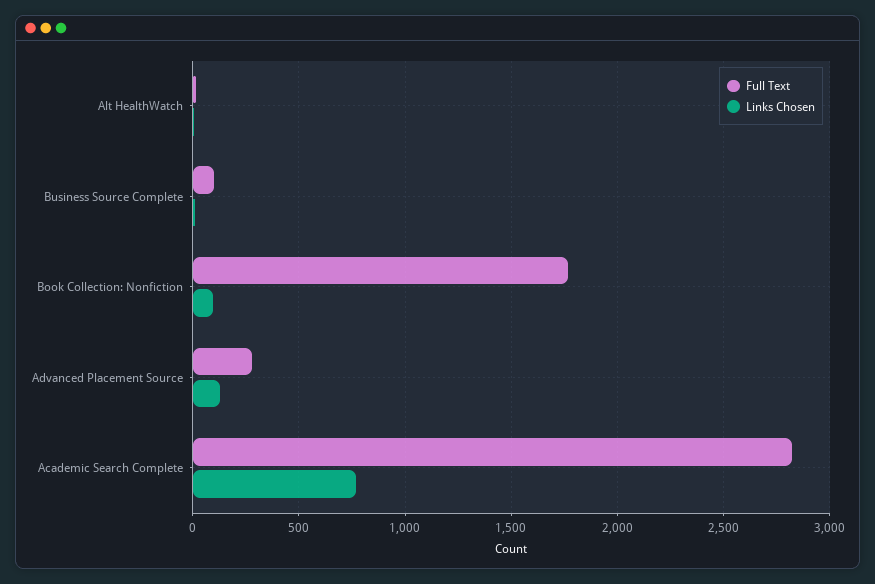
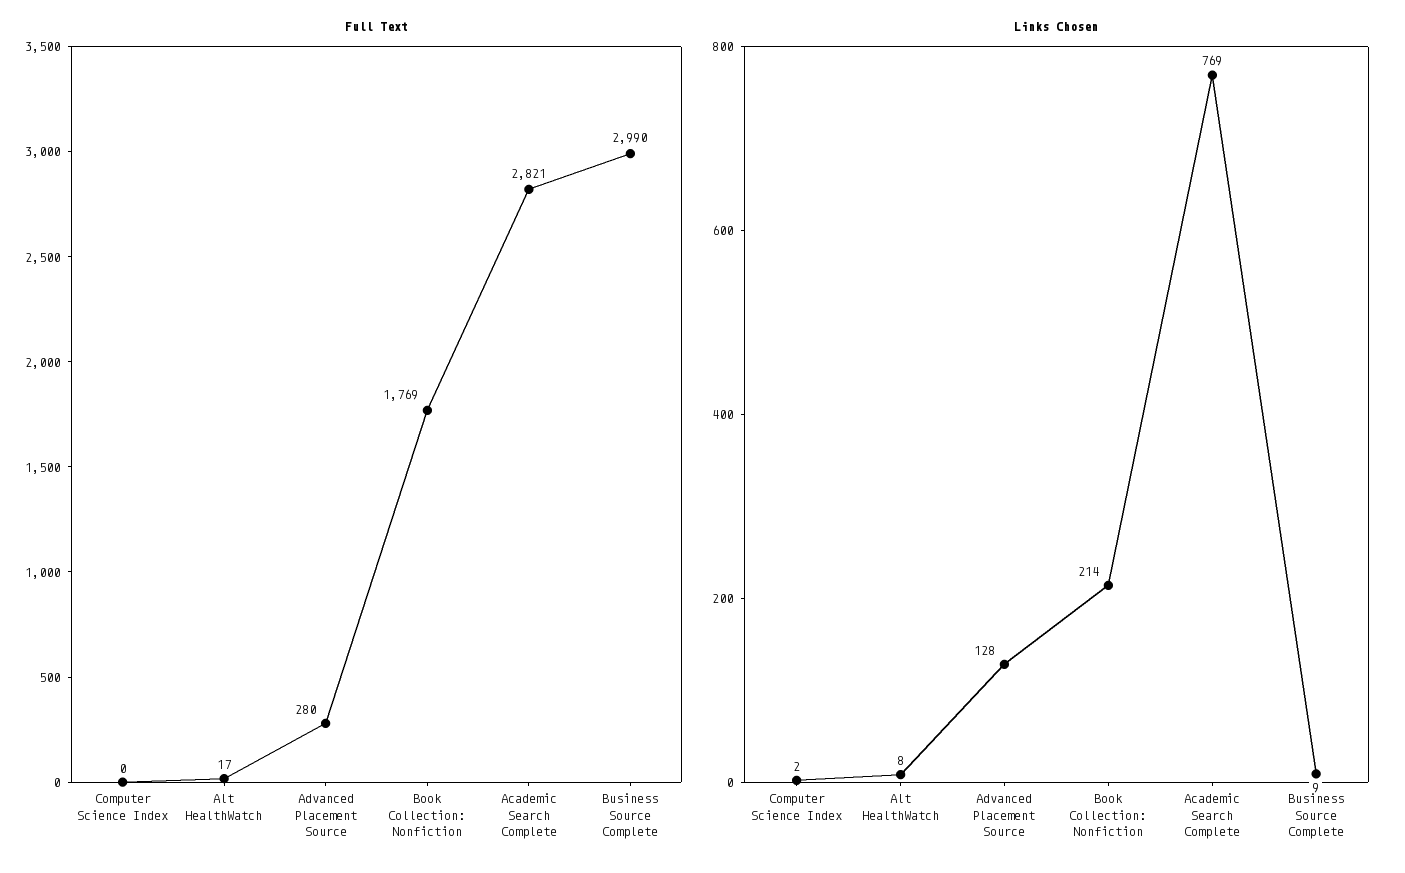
Full Text, Business Source Complete: 100 -> 2990
Links Chosen, Book Collection: Nonfiction: 100 -> 214
Full Text, Computer Science Index: none -> 0
Links Chosen, Computer Science Index: none -> 2

